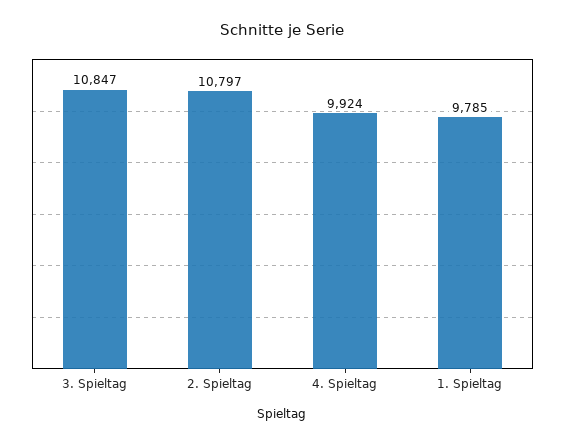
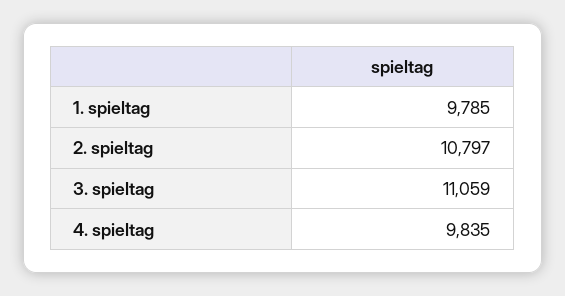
3. Spieltag: 10847 -> 11059
4. Spieltag: 9924 -> 9835

